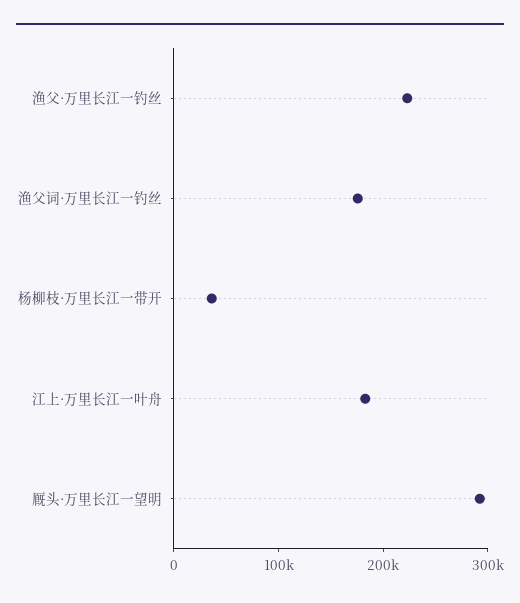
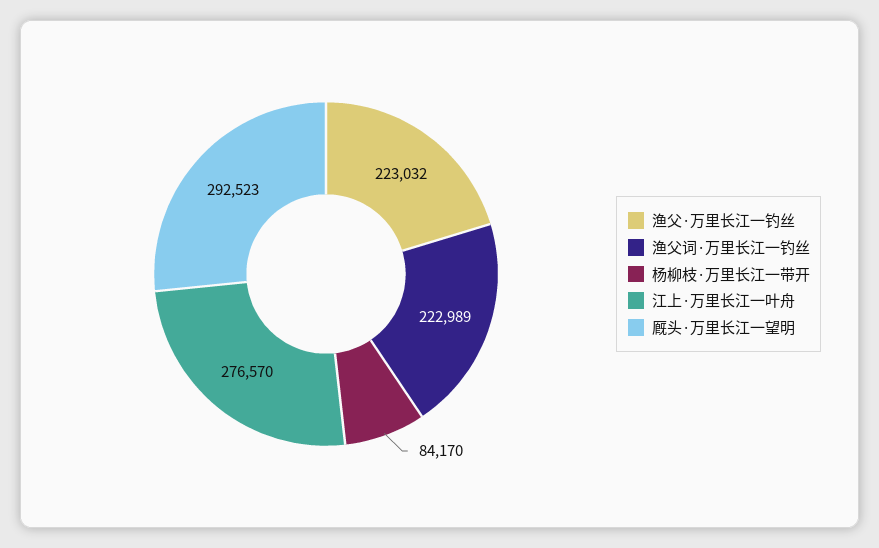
渔父词·万里长江一钓丝: 180000 -> 222989
杨柳枝·万里长江一带开: 40000 -> 84170
江上·万里长江一叶舟: 180000 -> 276570

